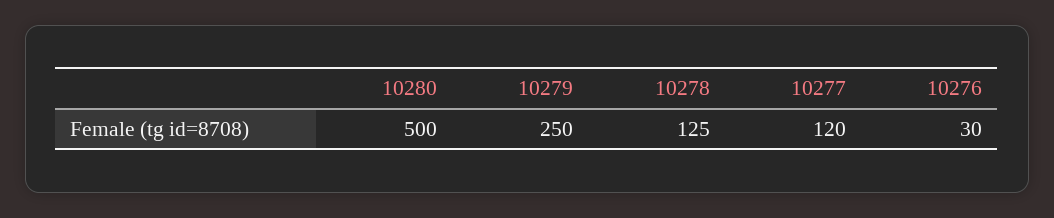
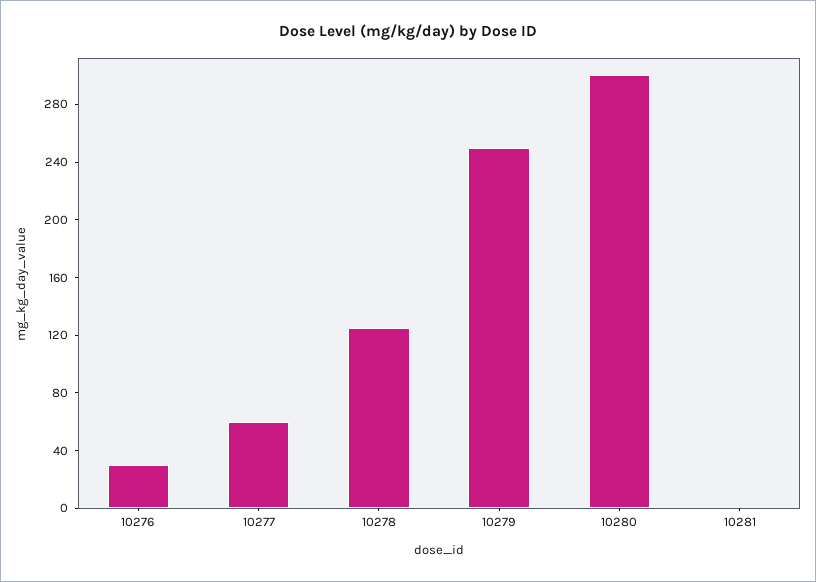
10280: 500 -> 300
10277: 120 -> 60
10281: none -> 0

